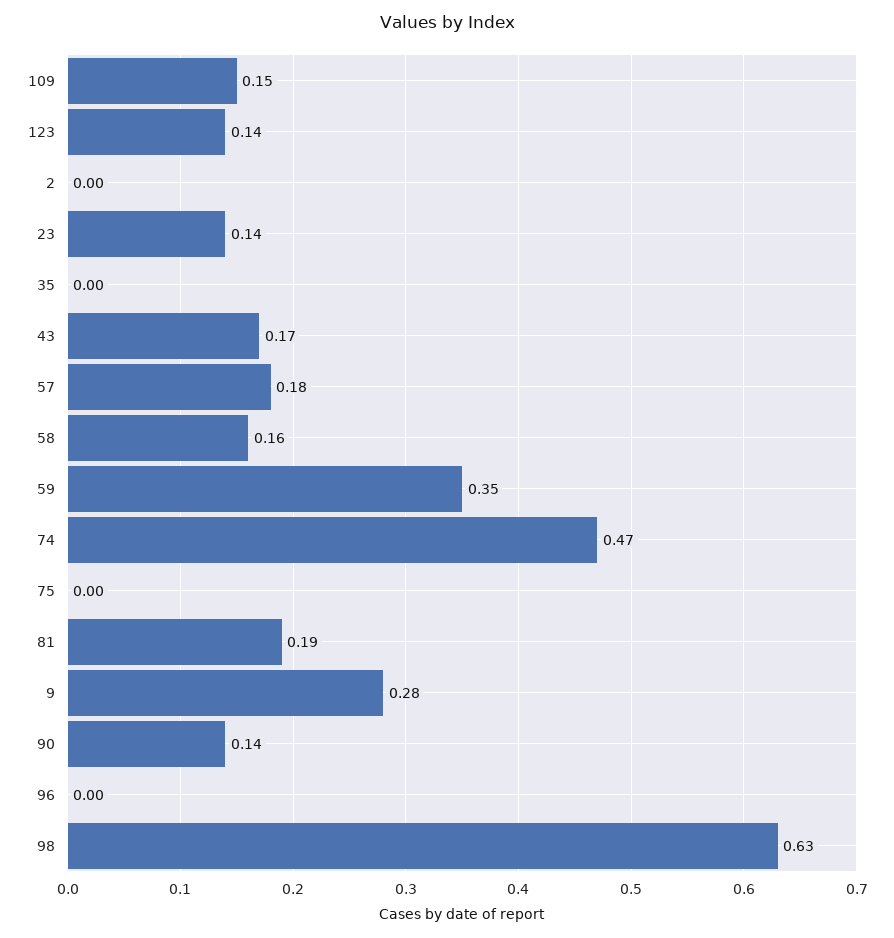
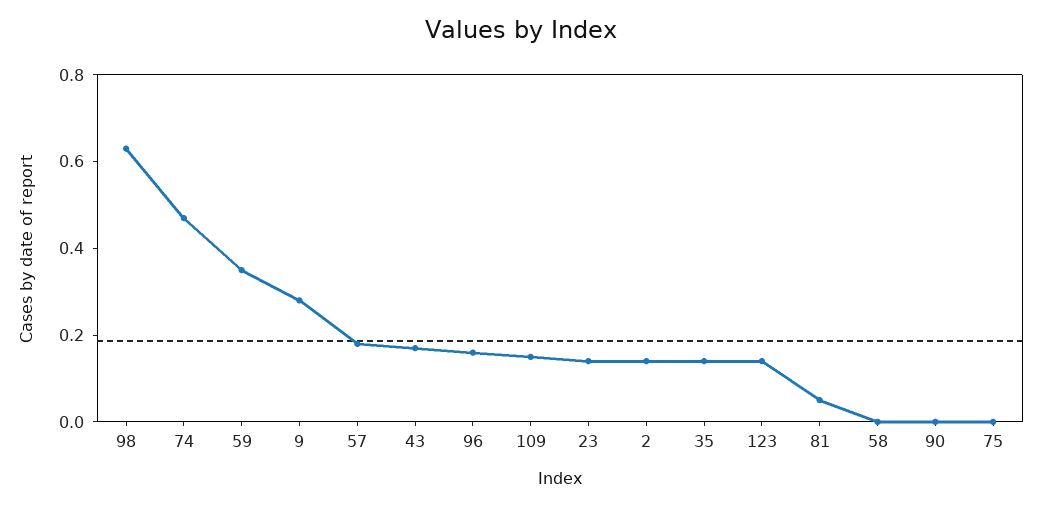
2: 0 -> 0.15
35: 0 -> 0.15
58: 0.16 -> 0
81: 0.19 -> 0.05
90: 0.14 -> 0
96: 0 -> 0.15

